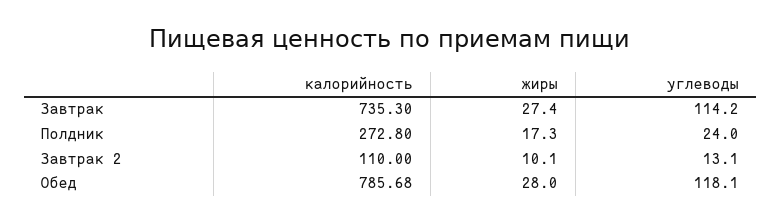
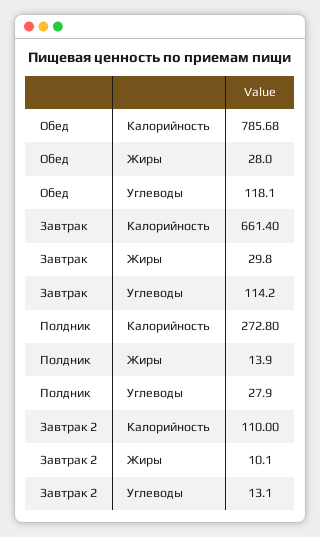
калорийность, Завтрак: 735.3 -> 661.4
жиры, Завтрак: 27.4 -> 29.8
жиры, Полдник: 17.3 -> 13.9
углеводы, Полдник: 24 -> 27.9

